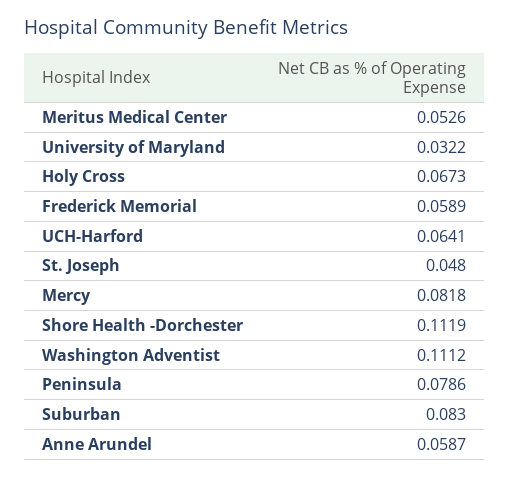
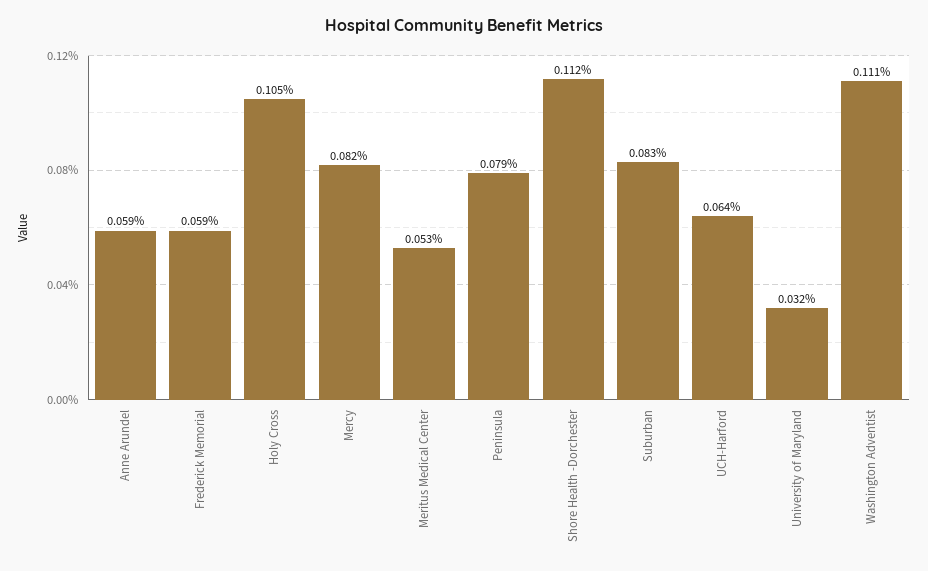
Holy Cross: 0.0673 -> 0.105
St. Joseph: 0.048 -> none

